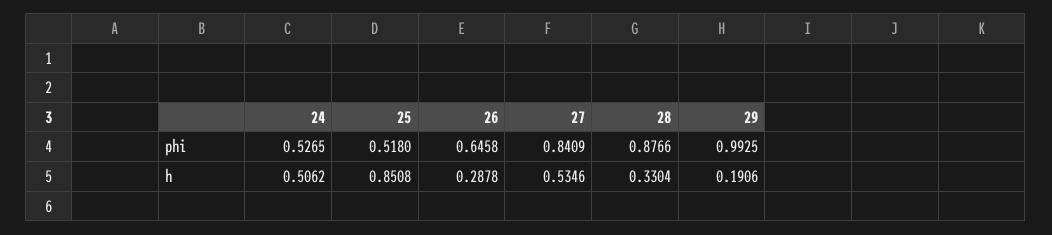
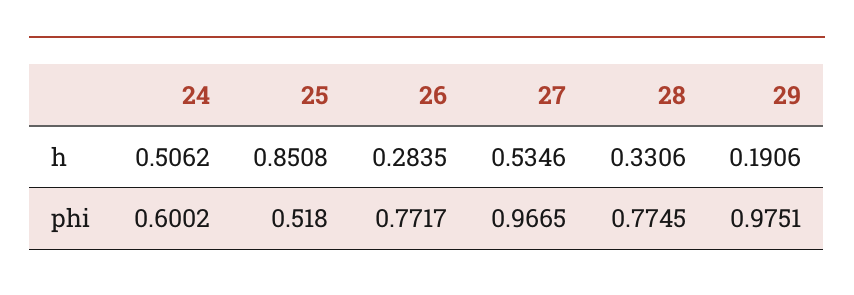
24, phi: 0.5265 -> 0.6002
26, phi: 0.6458 -> 0.7717
27, phi: 0.8409 -> 0.9665
28, phi: 0.8766 -> 0.7745
29, phi: 0.9925 -> 0.9751
26, h: 0.2878 -> 0.2835
28, h: 0.3304 -> 0.3306

